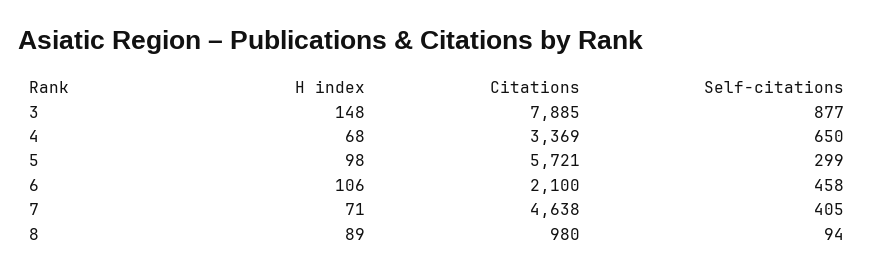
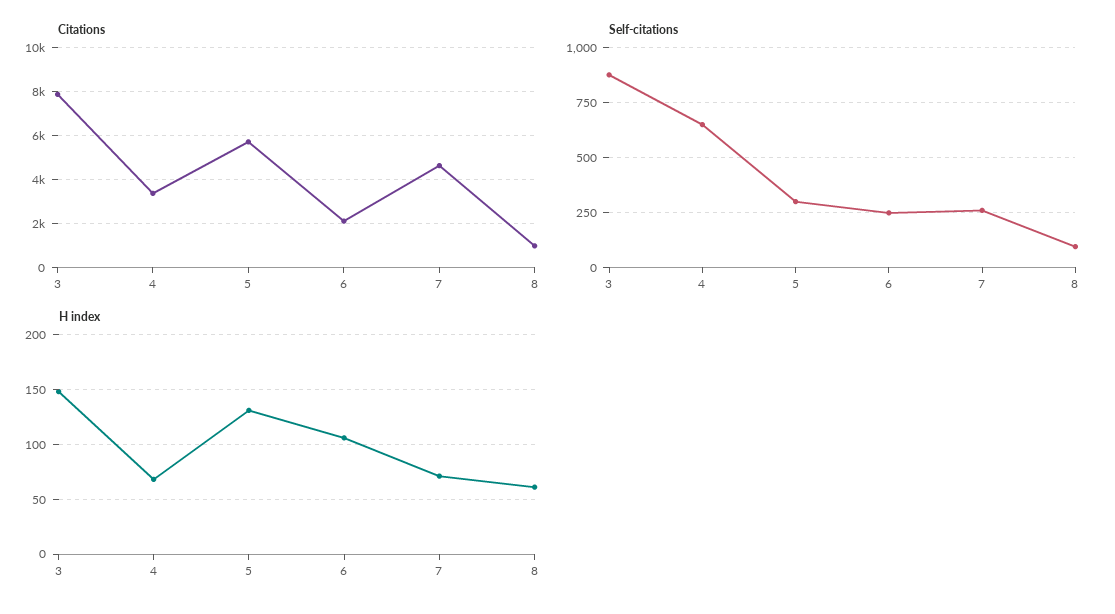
H index, 5: 98 -> 130
Self-citations, 6: 458 -> 250
Self-citations, 7: 405 -> 250
H index, 8: 89 -> 60

